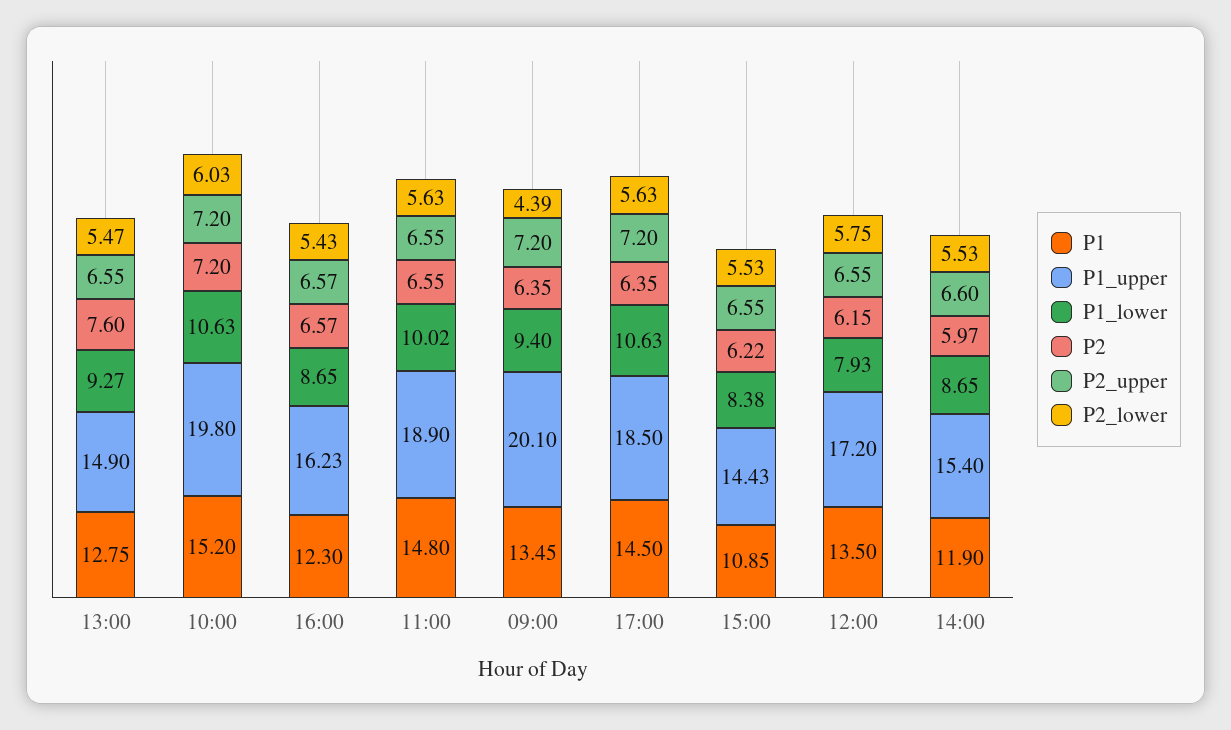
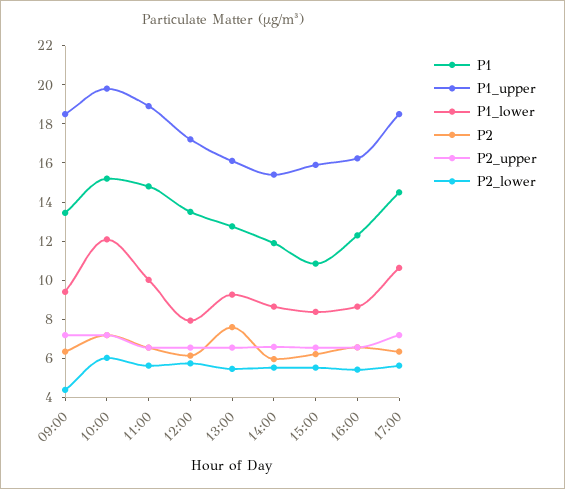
P1_upper, 13:00: 14.9 -> 16
P1_lower, 10:00: 10.63 -> 12
P1_upper, 09:00: 20.1 -> 18.5
P1_upper, 15:00: 14.43 -> 16

